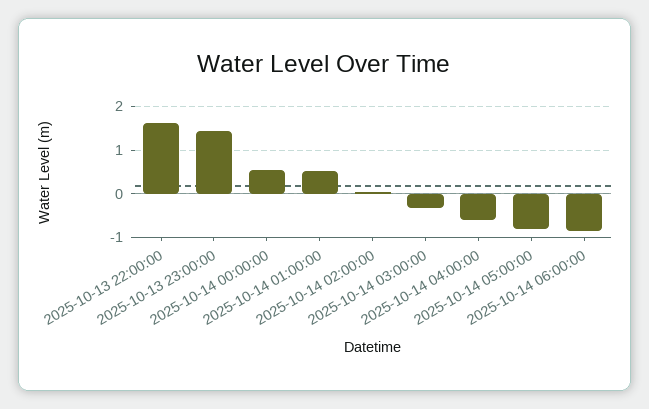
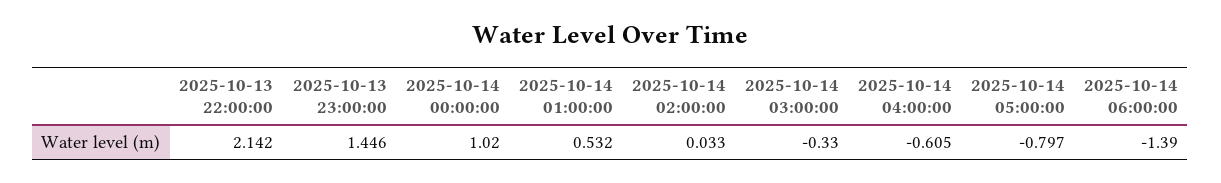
2025-10-13 22:00:00: 1.6 -> 2.142
2025-10-14 00:00:00: 0.6 -> 1.02
2025-10-14 06:00:00: -0.8 -> -1.39

